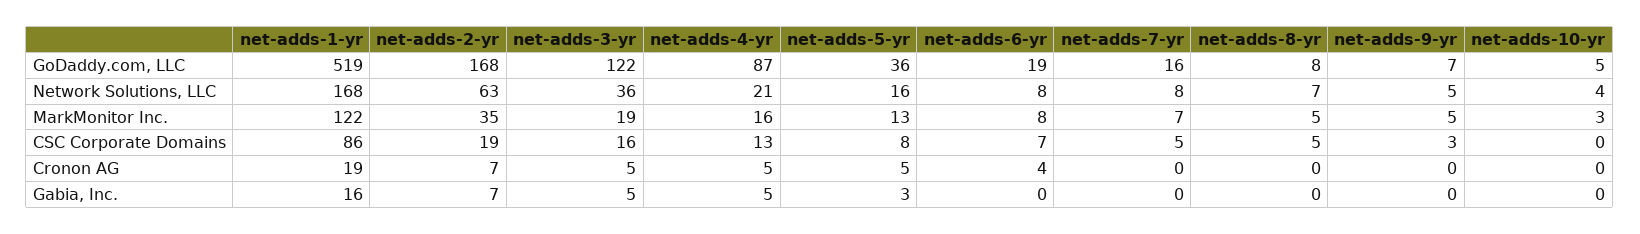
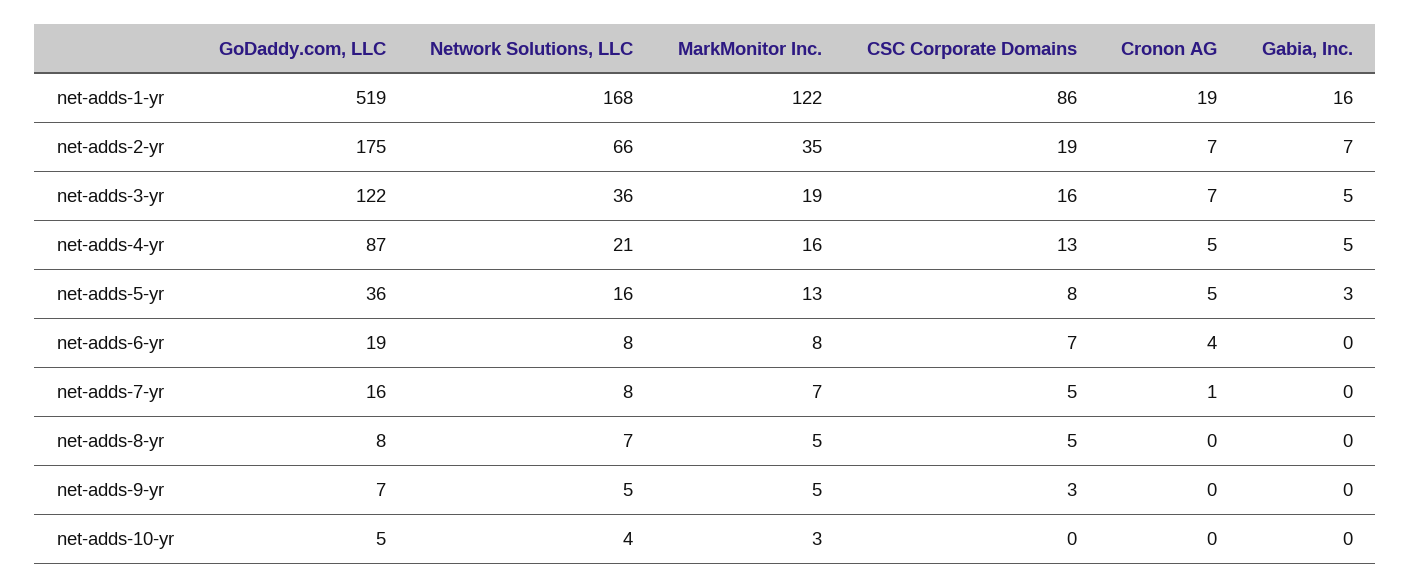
net-adds-2-yr, GoDaddy.com, LLC: 168 -> 175
net-adds-2-yr, Network Solutions, LLC: 63 -> 66
net-adds-3-yr, Cronon AG: 5 -> 7
net-adds-7-yr, Cronon AG: 0 -> 1

